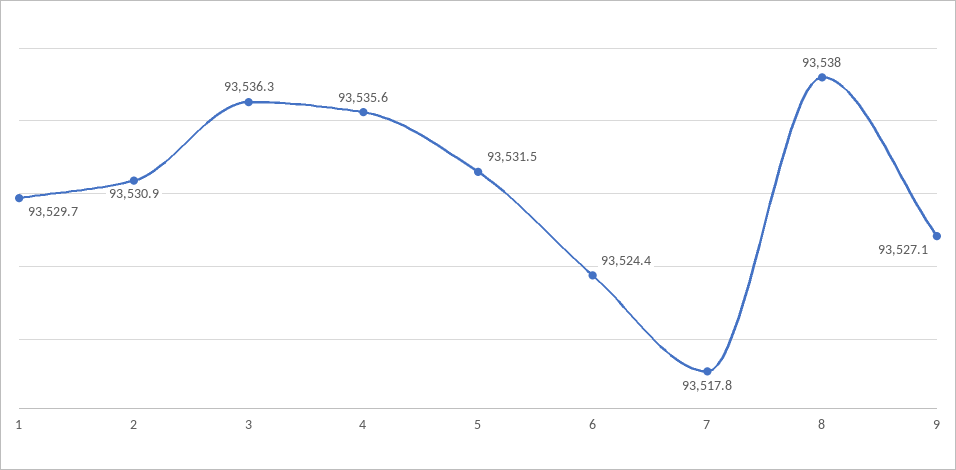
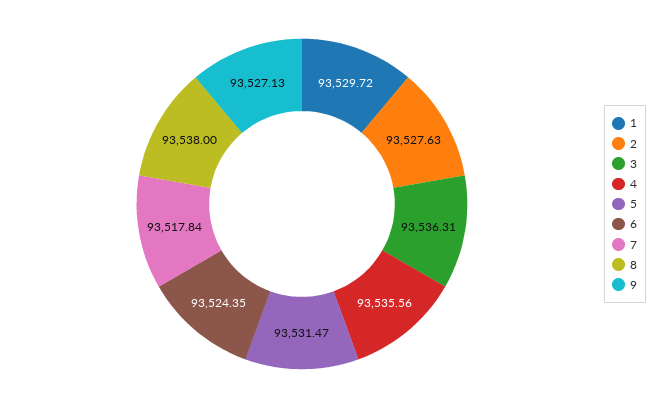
2: 93530.9 -> 93527.63

